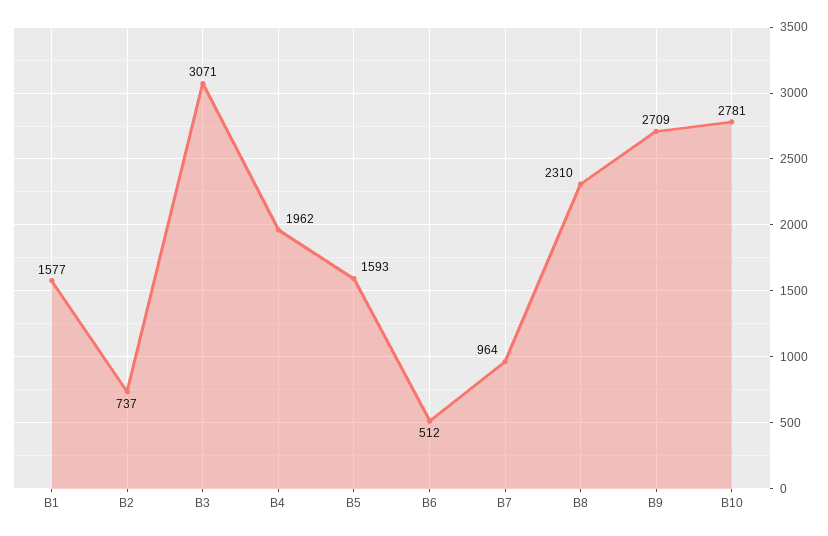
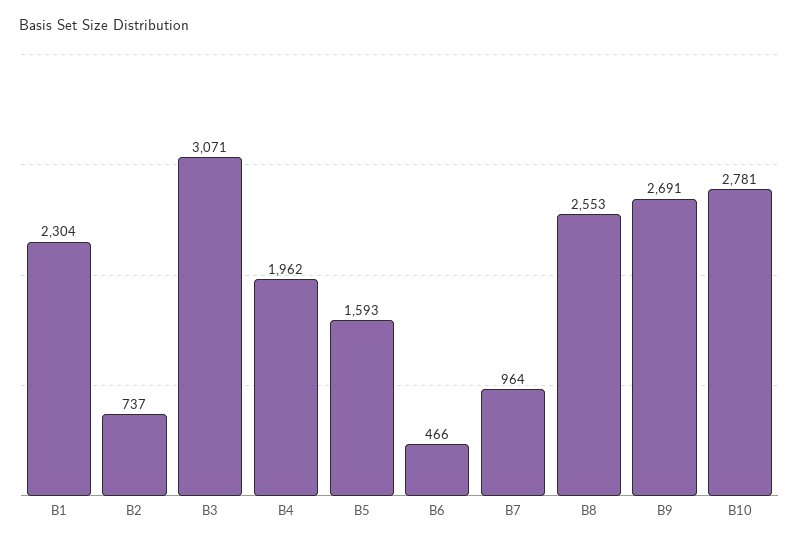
B1: 1577 -> 2304
B6: 512 -> 466
B8: 2310 -> 2553
B9: 2709 -> 2691

